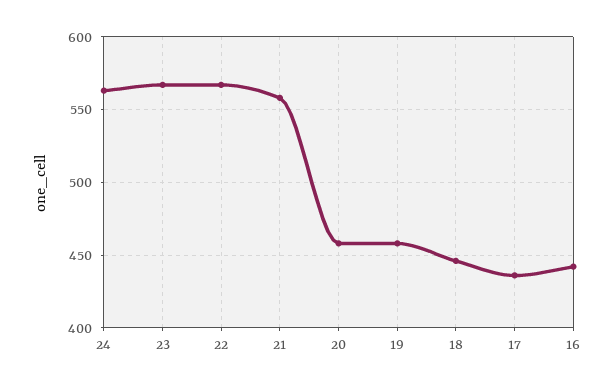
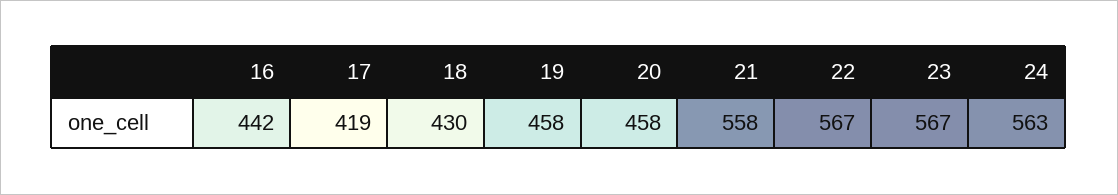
18: 445 -> 430
17: 435 -> 419

